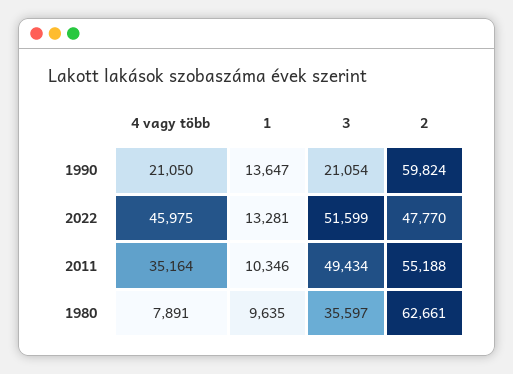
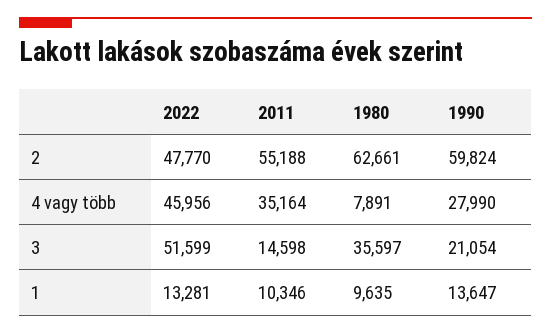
4 vagy több, 1990: 21050 -> 27990
4 vagy több, 2022: 45975 -> 45956
3, 2011: 49434 -> 14598

